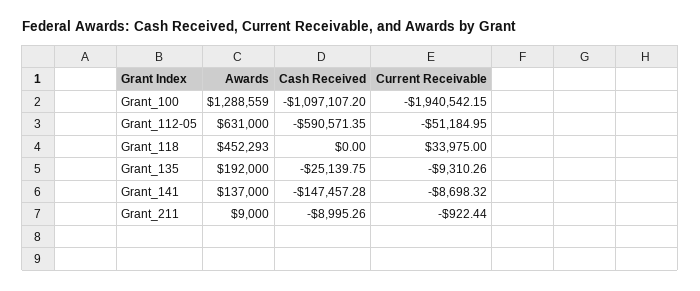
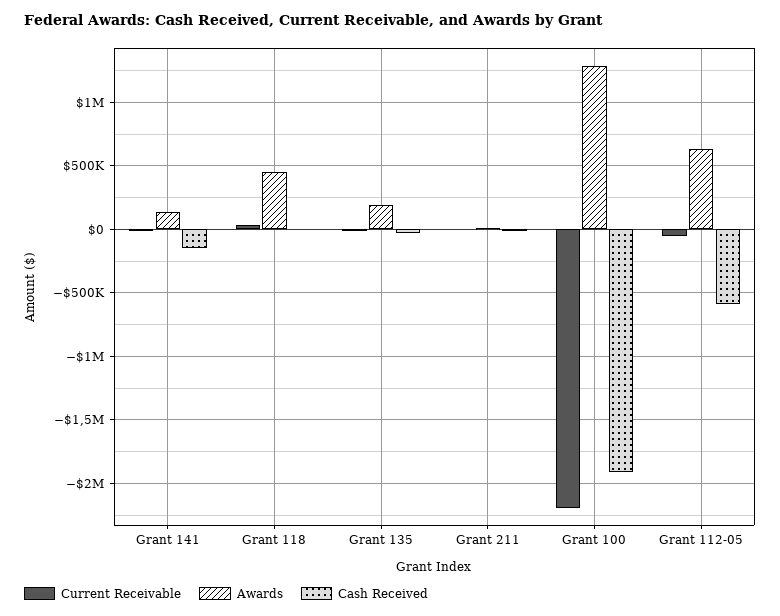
Cash Received, Grant_100: -1097107.2 -> -1900000
Current Receivable, Grant_100: -1940542.15 -> -2200000

